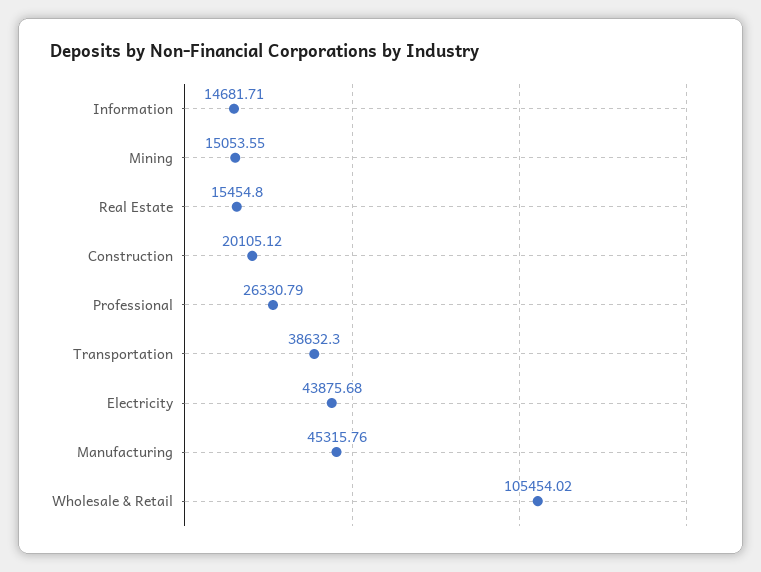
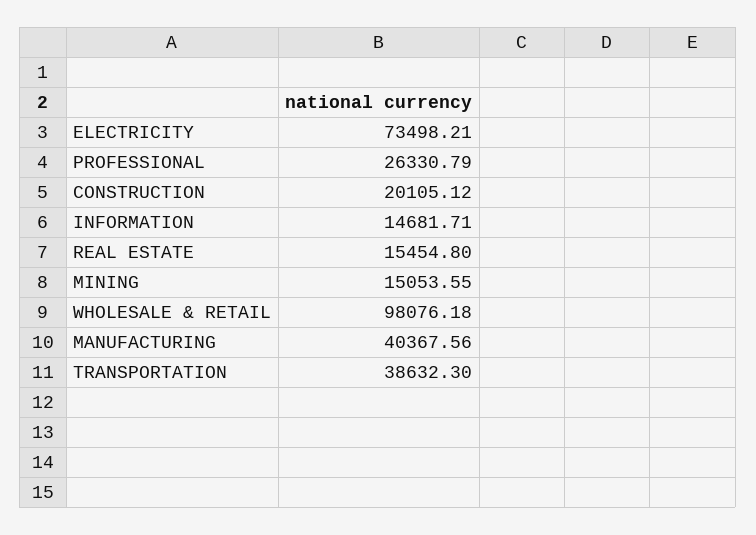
Electricity: 43875.68 -> 73498.21
Manufacturing: 45315.76 -> 40367.56
Wholesale & Retail: 105454.02 -> 98076.18

